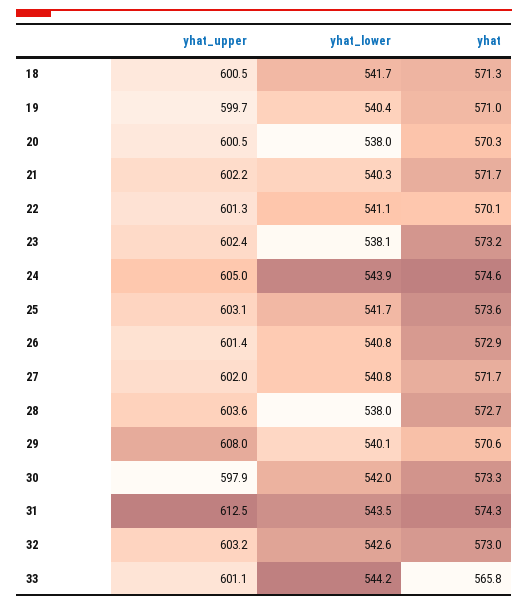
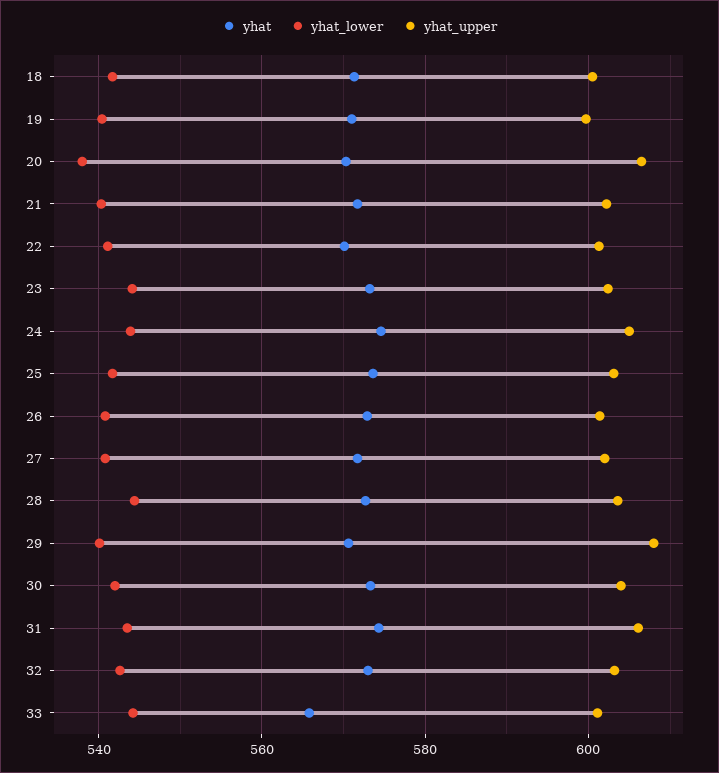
yhat_upper, 20: 600.5 -> 606
yhat_lower, 23: 538.1 -> 544
yhat_lower, 28: 538 -> 544
yhat_upper, 30: 597.9 -> 604
yhat_upper, 31: 612.5 -> 606

